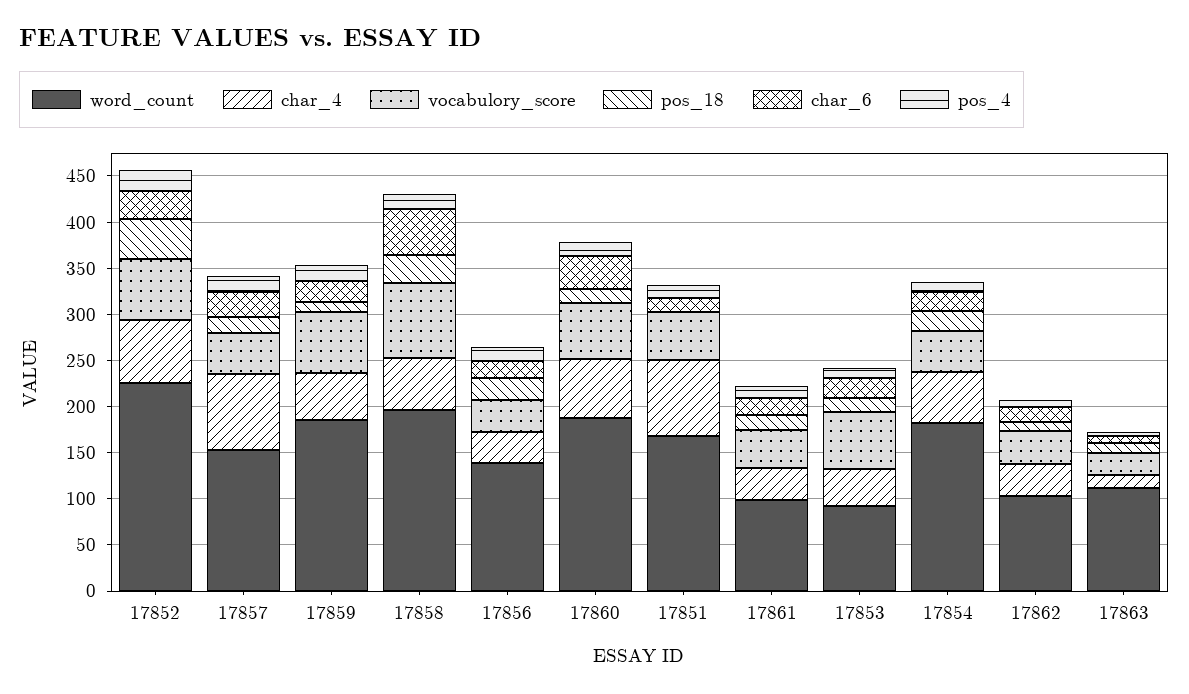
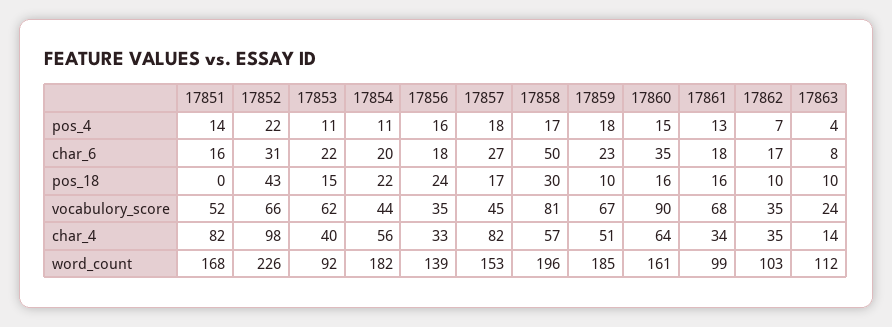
char_4, 17852: 70 -> 98
word_count, 17860: 190 -> 161
vocabulory_score, 17860: 60 -> 90
vocabulory_score, 17861: 40 -> 68

